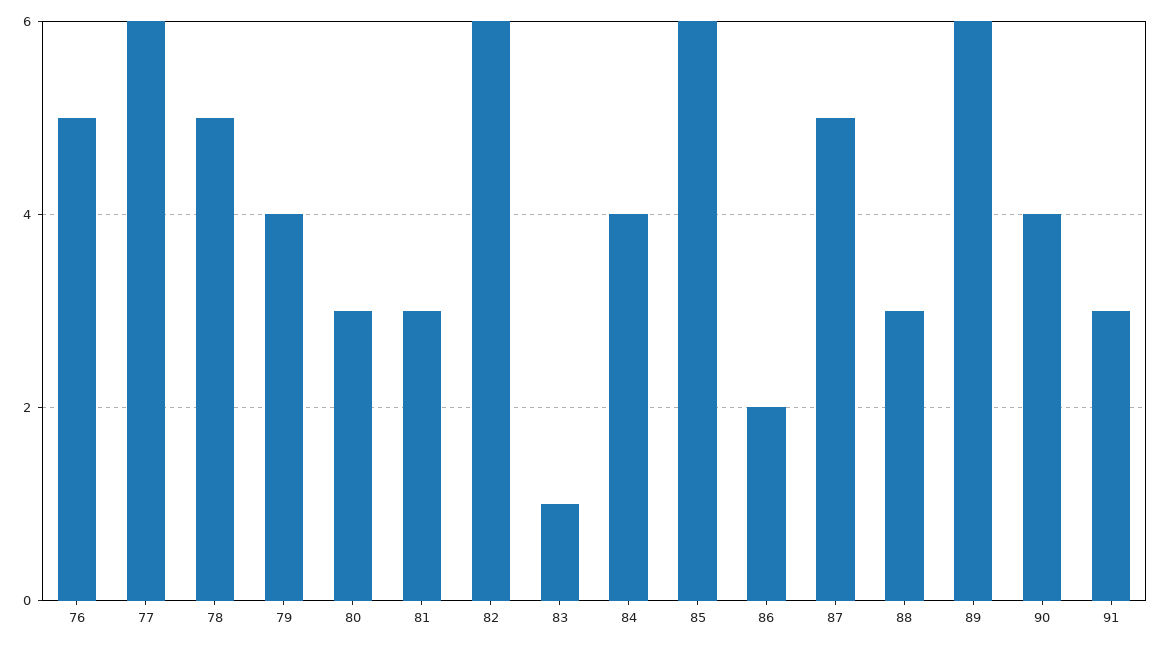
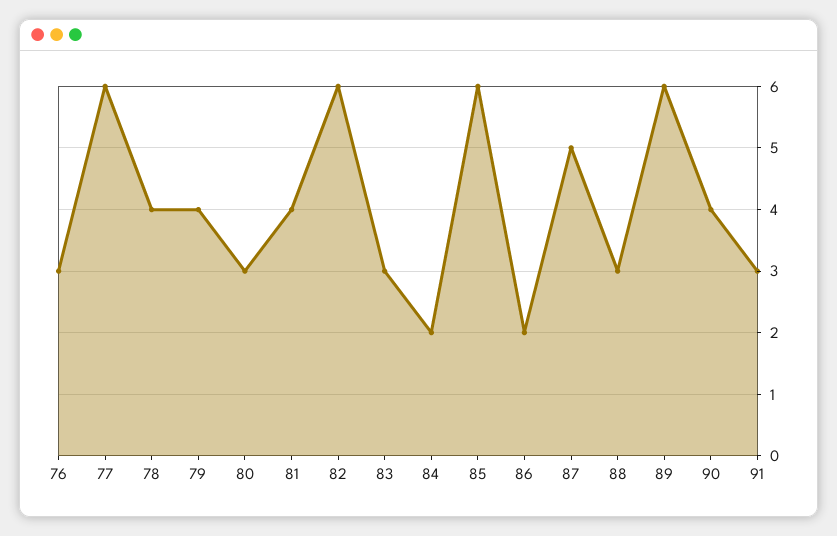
76: 5 -> 3
78: 5 -> 4
81: 3 -> 4
83: 1 -> 3
84: 4 -> 2

